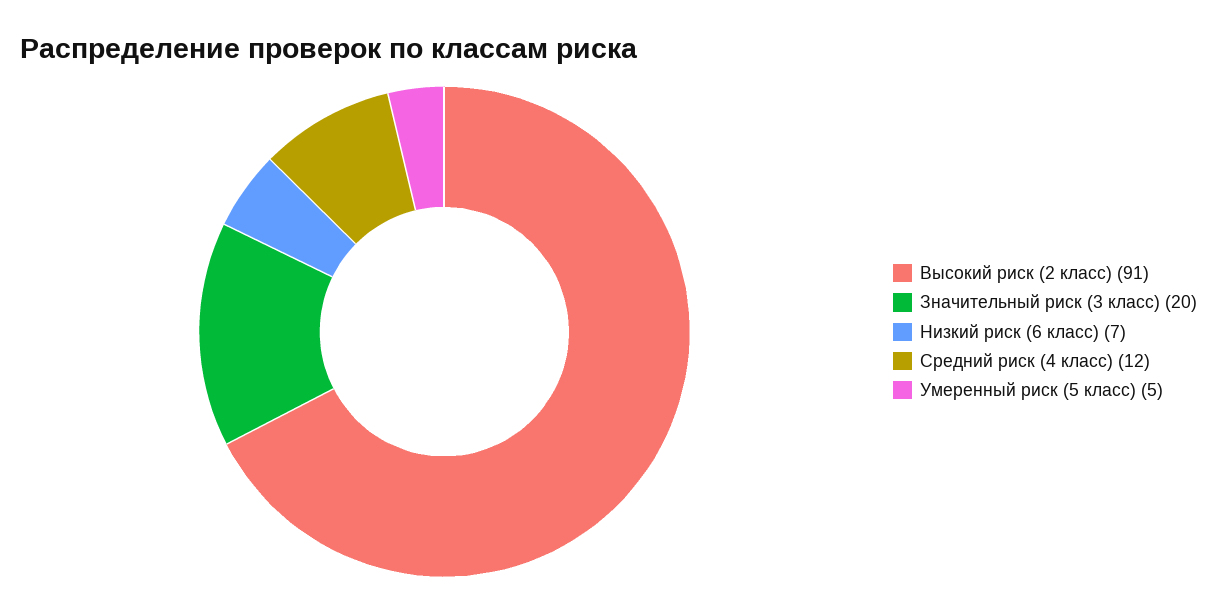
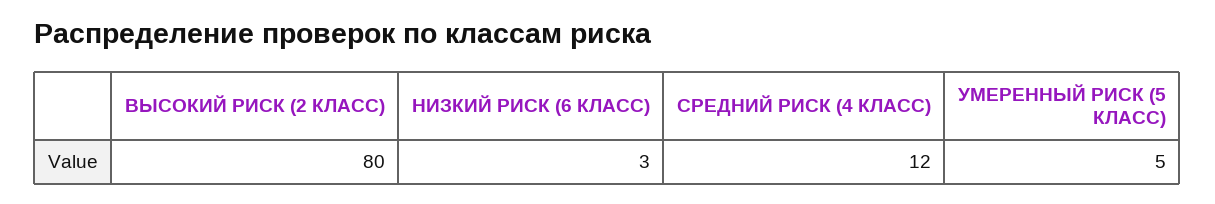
Высокий риск (2 класс): 91 -> 80
Значительный риск (3 класс): 20 -> none
Низкий риск (6 класс): 7 -> 3

